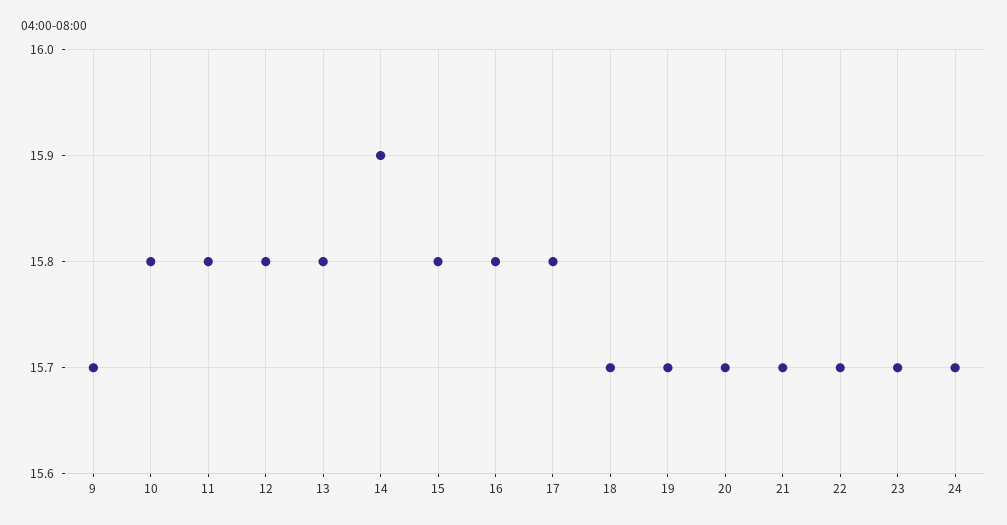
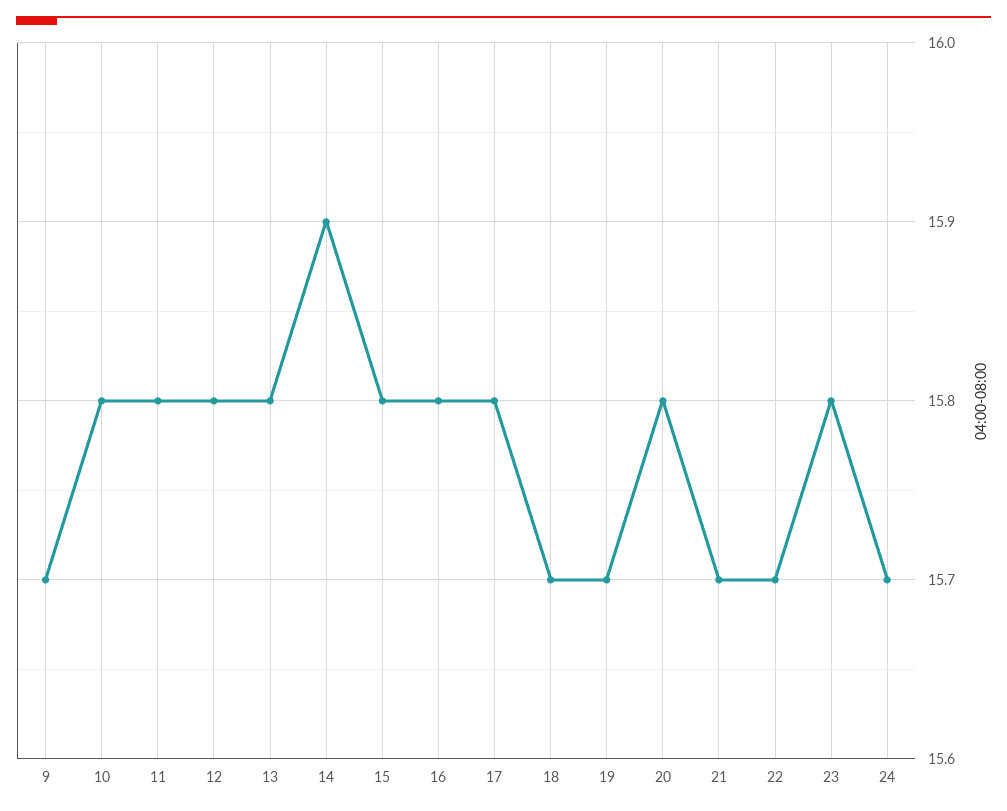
20: 15.7 -> 15.8
23: 15.7 -> 15.8

